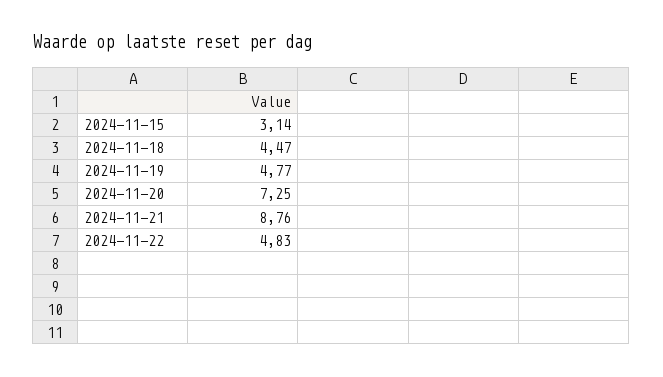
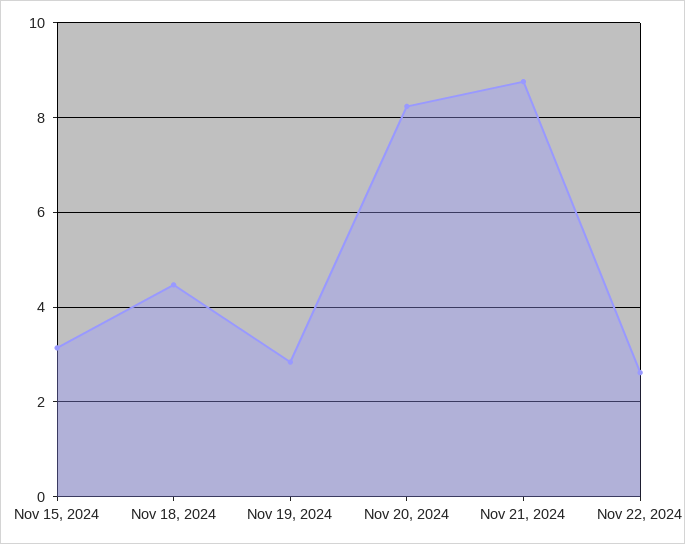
2024-11-19: 4.77 -> 2.8
2024-11-20: 7.25 -> 8.2
2024-11-22: 4.83 -> 2.6

